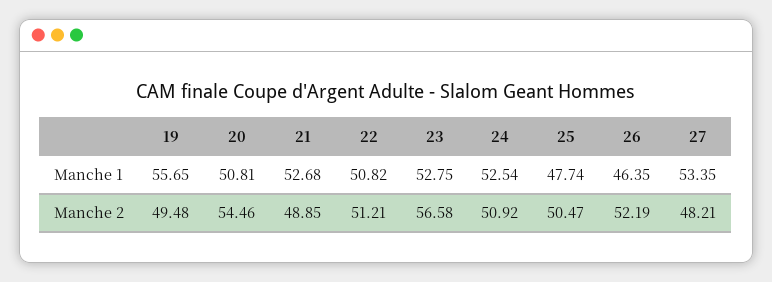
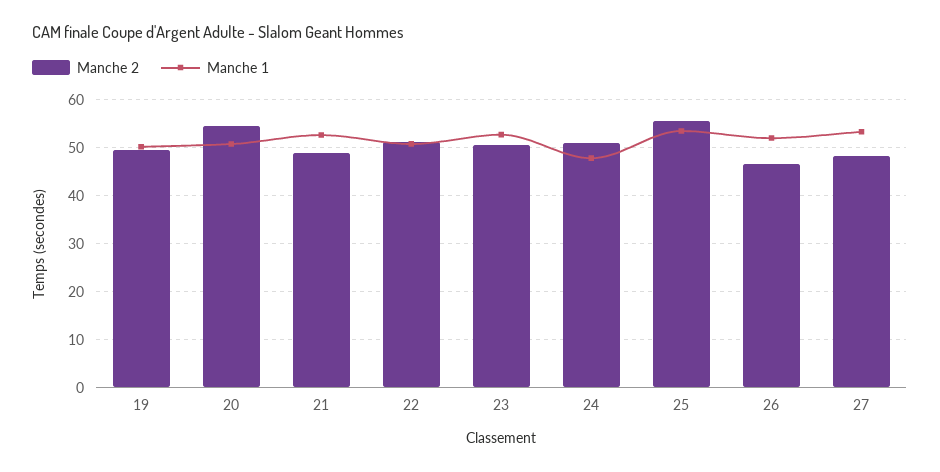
Manche 1, 19: 55.65 -> 50
Manche 1, 24: 52.54 -> 48
Manche 1, 25: 47.74 -> 54
Manche 1, 26: 46.35 -> 52
Manche 2, 23: 56.58 -> 50
Manche 2, 25: 50.47 -> 56
Manche 2, 26: 52.19 -> 46

